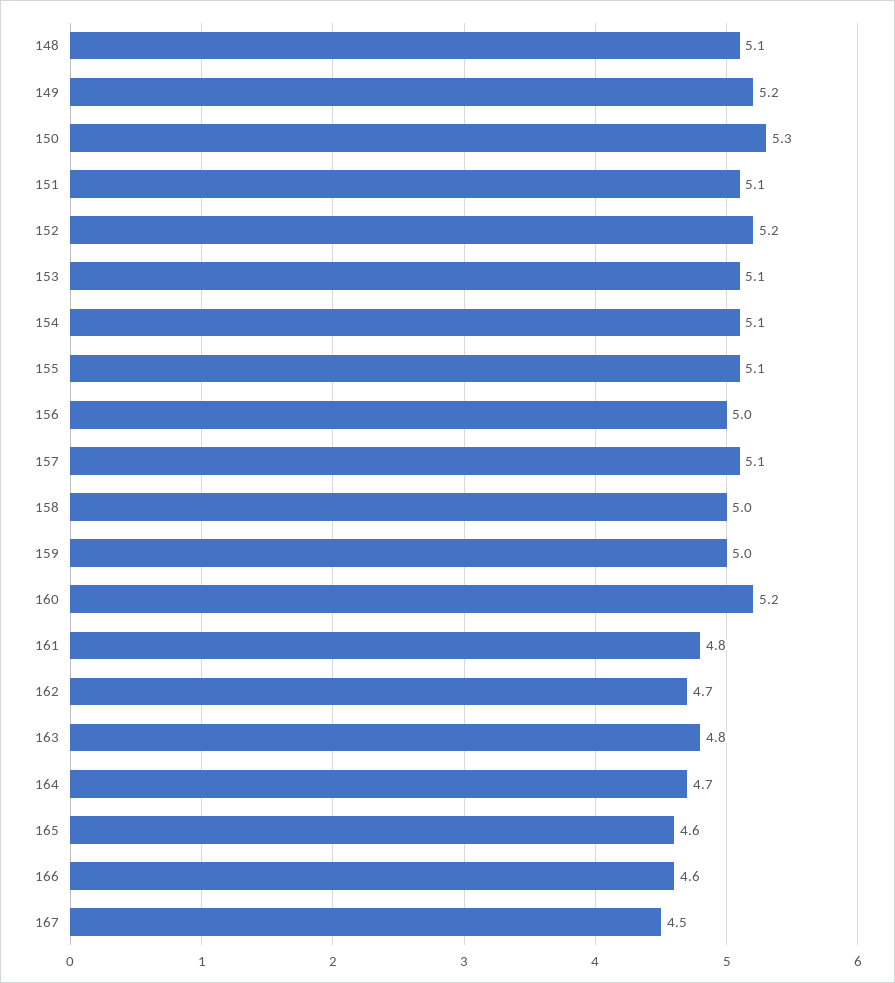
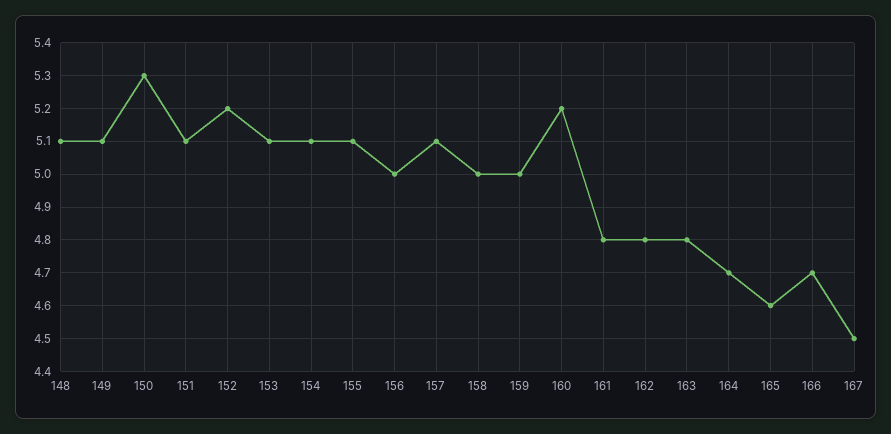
149: 5.2 -> 5.1
162: 4.7 -> 4.8
166: 4.6 -> 4.7

